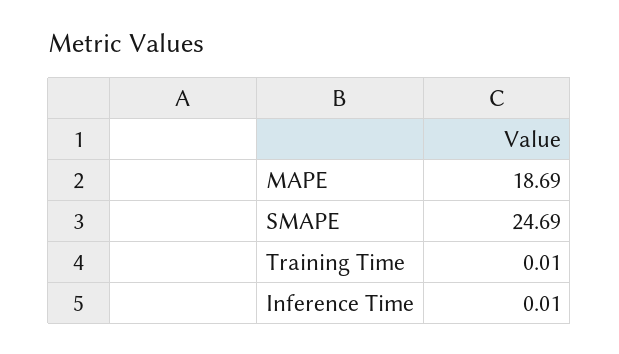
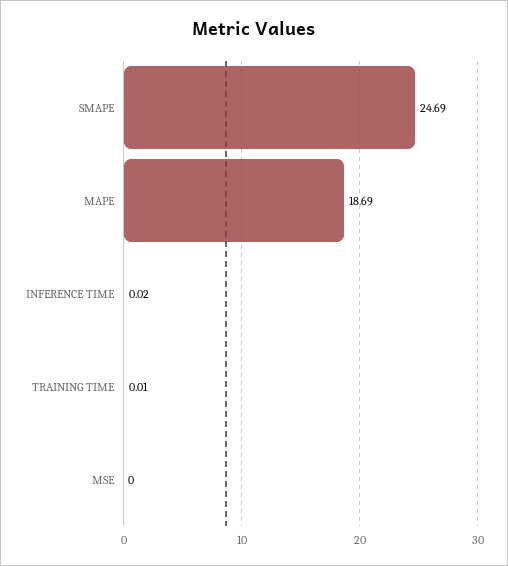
Inference Time: 0.01 -> 0.02
MSE: none -> 0

